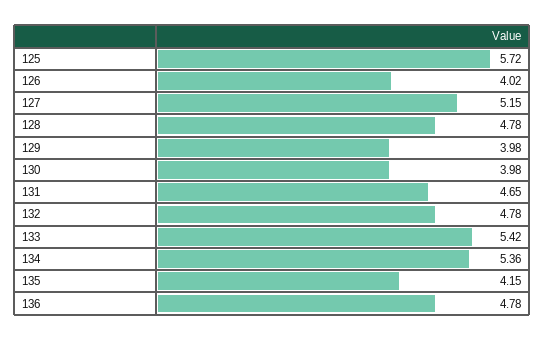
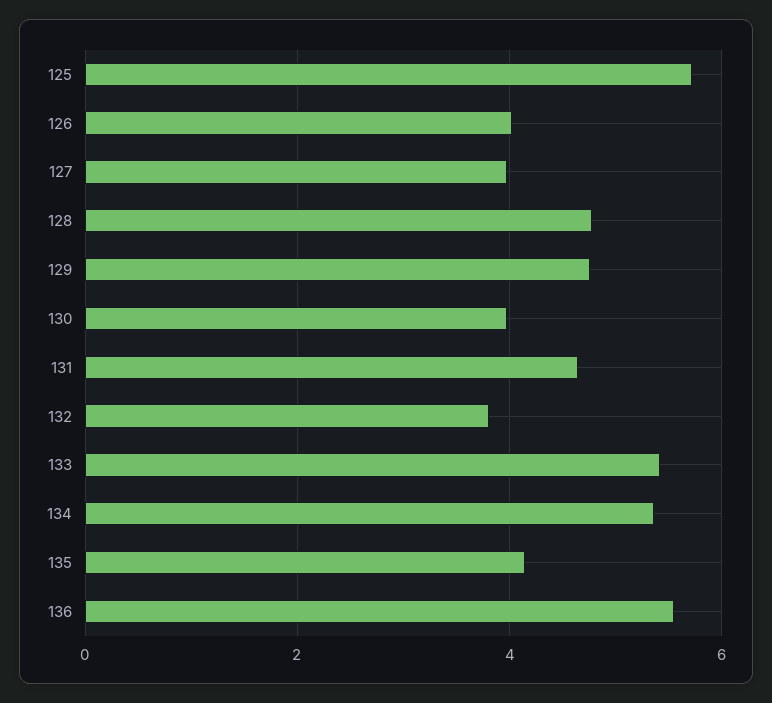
127: 5.15 -> 4
129: 3.98 -> 4.8
132: 4.78 -> 3.8
136: 4.78 -> 5.6

